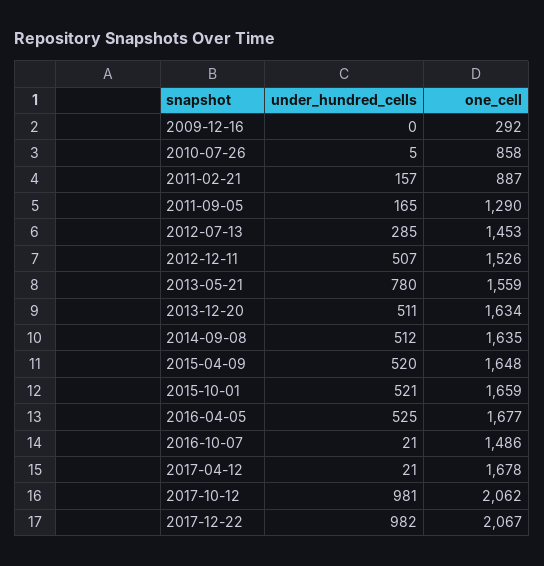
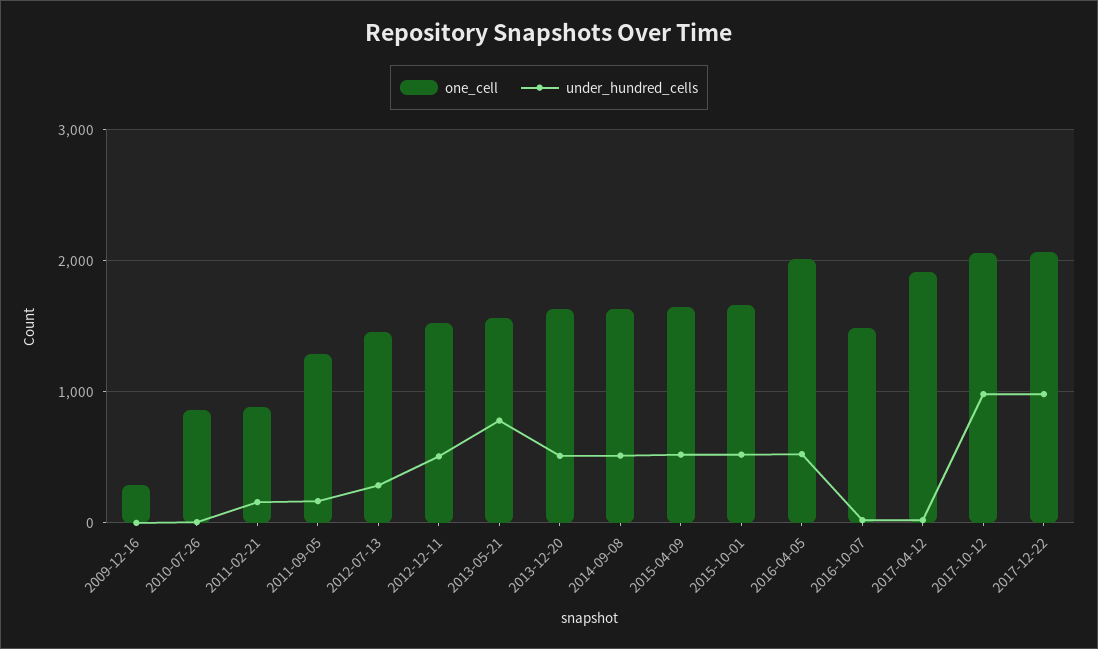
one_cell, 2016-04-05: 1677 -> 2000
one_cell, 2017-04-12: 1678 -> 1900

